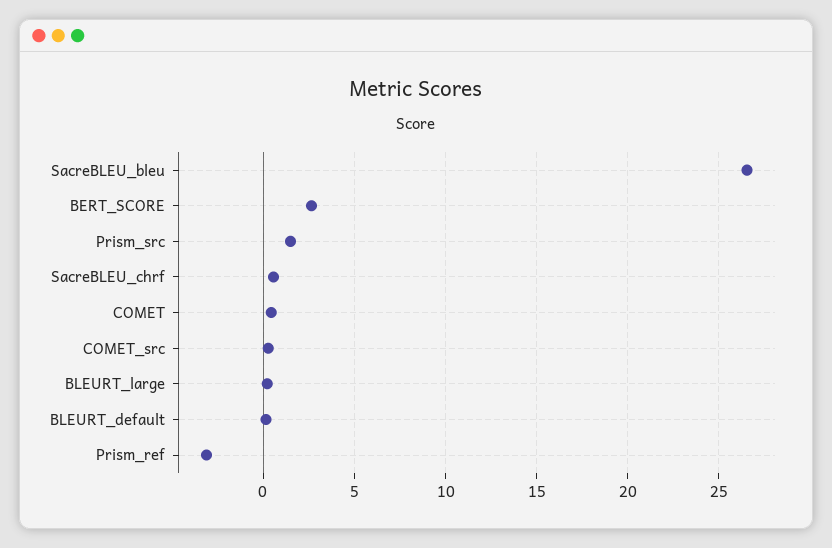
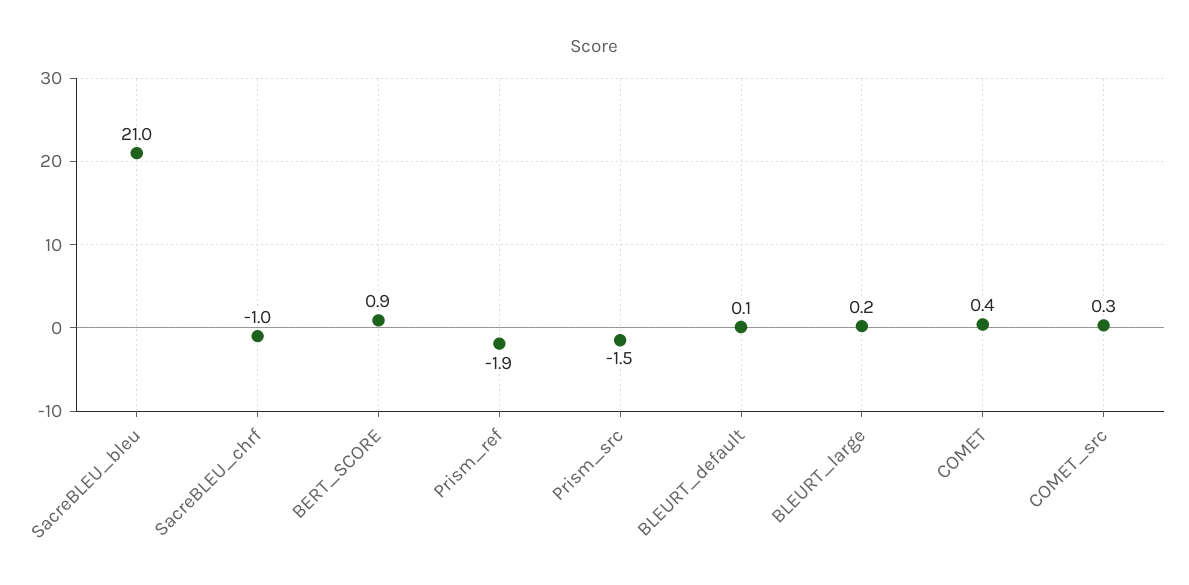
SacreBLEU_bleu: 26.5 -> 21
BERT_SCORE: 2.5 -> 0.9
Prism_src: 1.5 -> -1.5
SacreBLEU_chrf: 0.5 -> -1
Prism_ref: -3 -> -1.9

